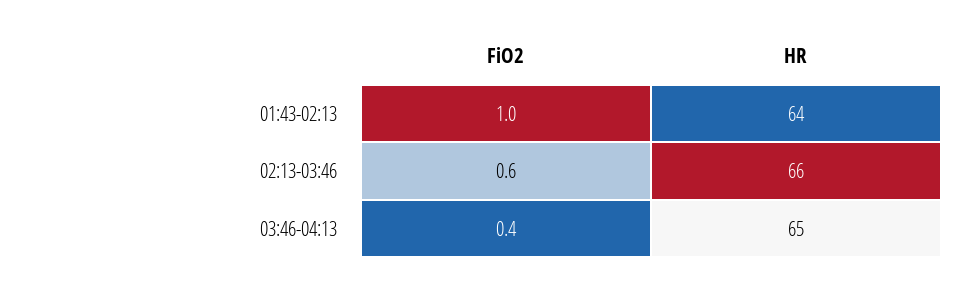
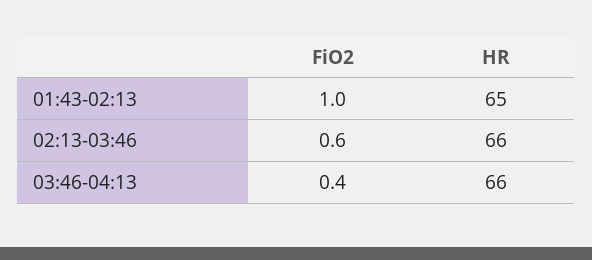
HR, 01:43-02:13: 64 -> 65
HR, 03:46-04:13: 65 -> 66

